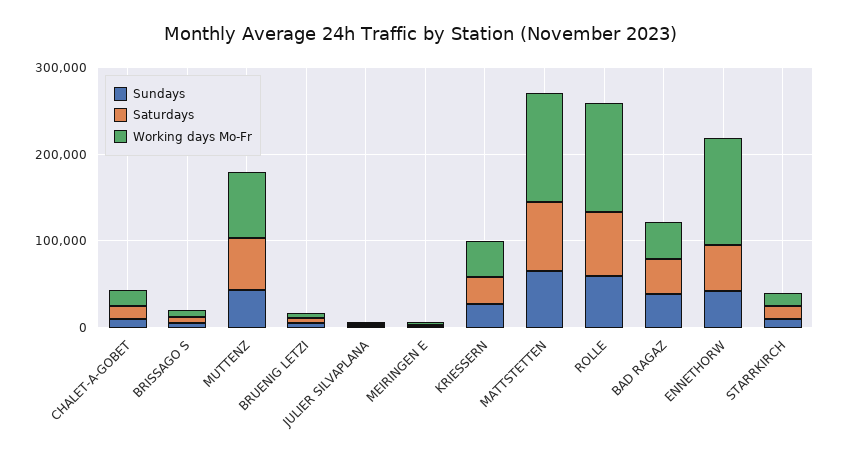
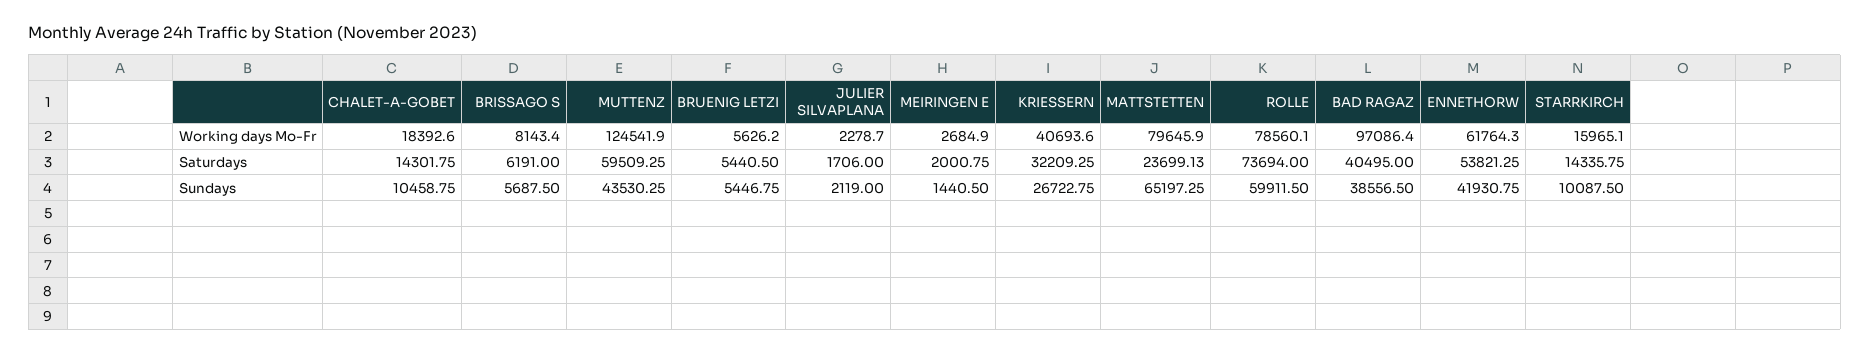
Working days Mo-Fr, MUTTENZ: 80000 -> 124541.9
Saturdays, MATTSTETTEN: 80000 -> 23699.13
Working days Mo-Fr, MATTSTETTEN: 120000 -> 79645.9
Working days Mo-Fr, ROLLE: 120000 -> 78560.1
Working days Mo-Fr, BAD RAGAZ: 40000 -> 97086.4
Working days Mo-Fr, ENNETHORW: 120000 -> 61764.3

